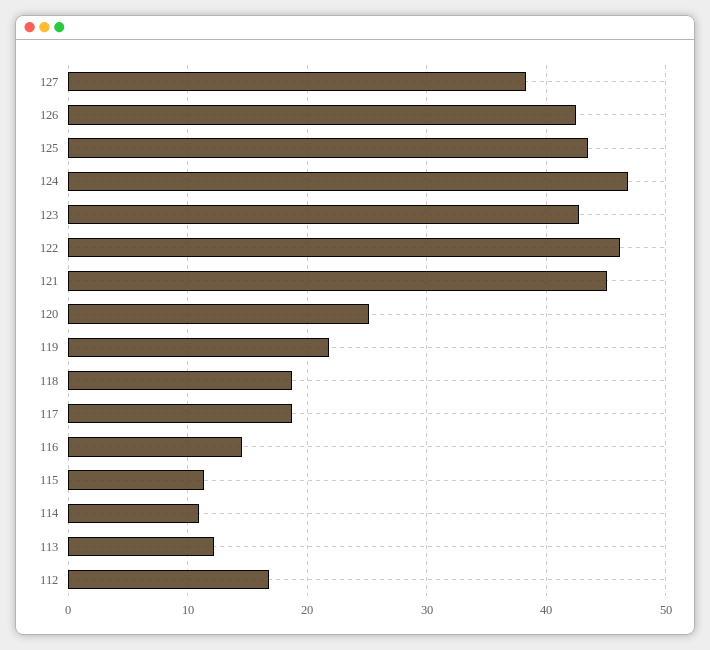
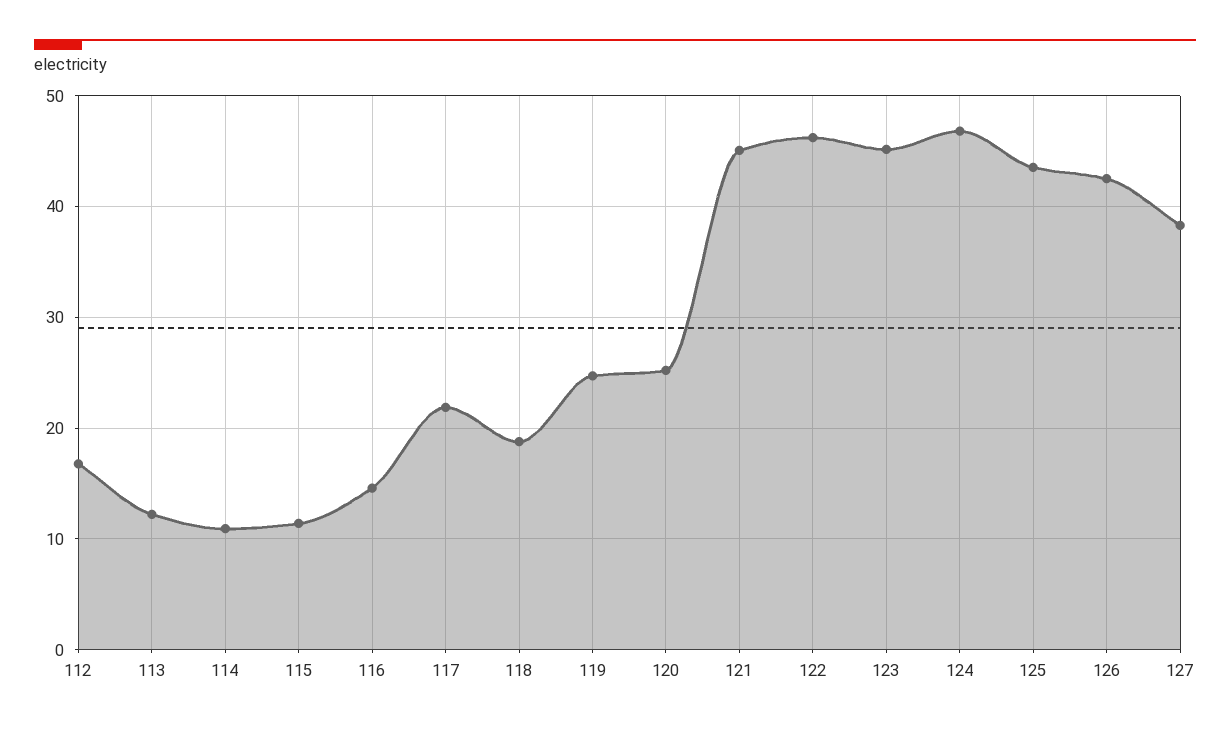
123: 43 -> 45
119: 22 -> 25
117: 19 -> 22

